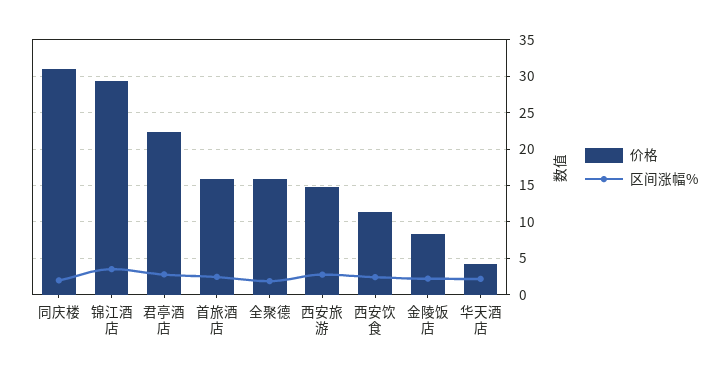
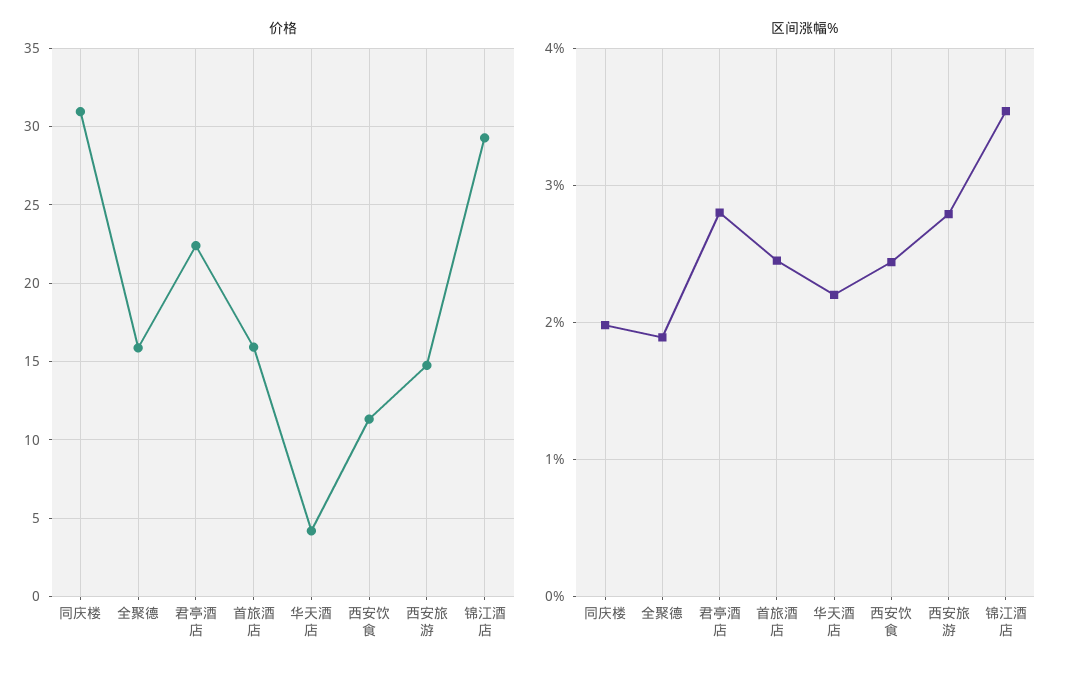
价格, 金陵饭店: 8 -> none
区间涨幅%, 金陵饭店: 2 -> none

